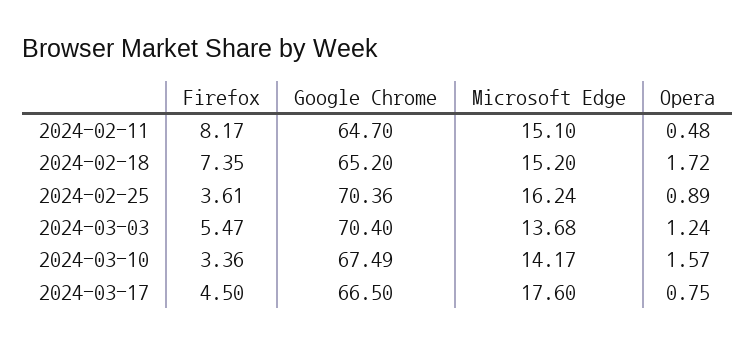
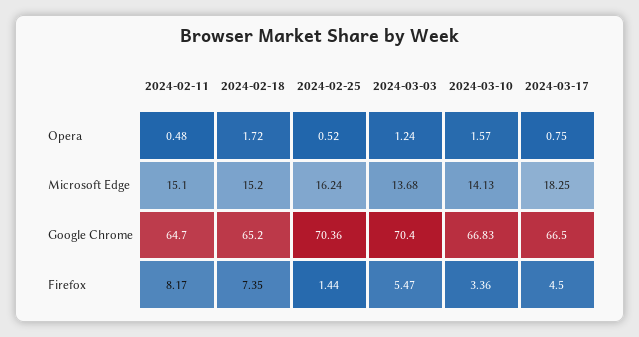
Firefox, 2024-02-25: 3.61 -> 1.44
Opera, 2024-02-25: 0.89 -> 0.52
Google Chrome, 2024-03-10: 67.49 -> 66.83
Microsoft Edge, 2024-03-10: 14.17 -> 14.13
Microsoft Edge, 2024-03-17: 17.6 -> 18.25

